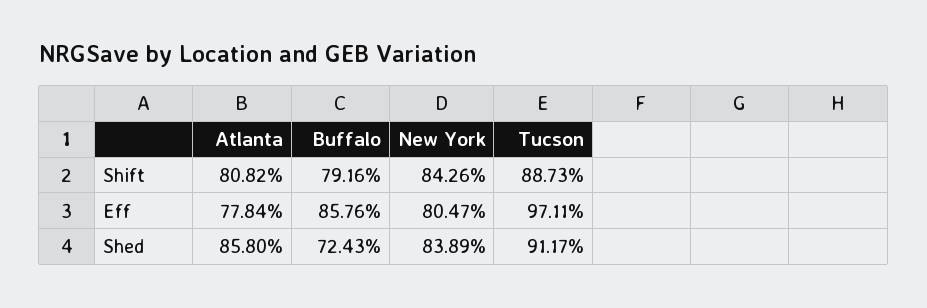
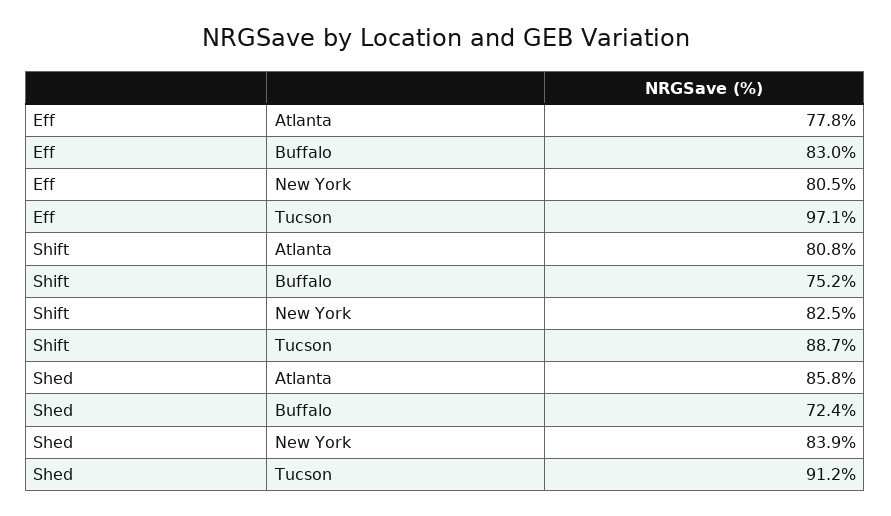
Buffalo, Shift: 79.16 -> 75.2
New York, Shift: 84.26 -> 82.5
Buffalo, Eff: 85.76 -> 83

